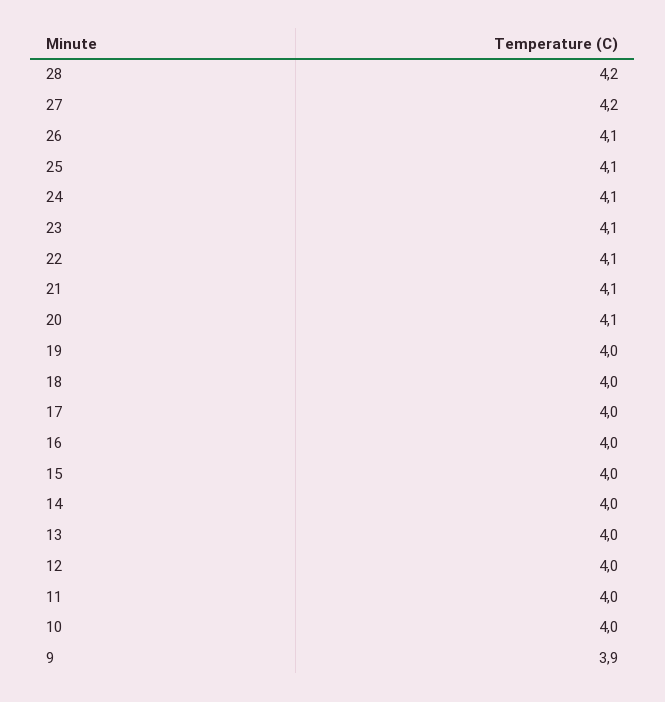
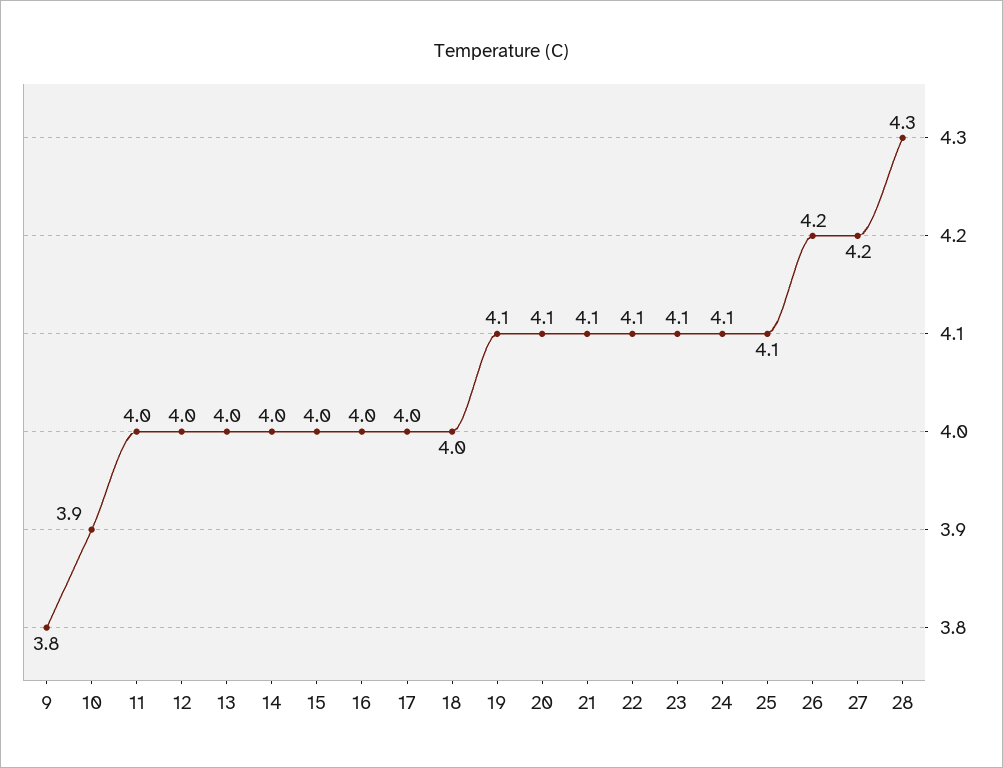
28: 4.2 -> 4.3
26: 4.1 -> 4.2
19: 4 -> 4.1
10: 4 -> 3.9
9: 3.9 -> 3.8

